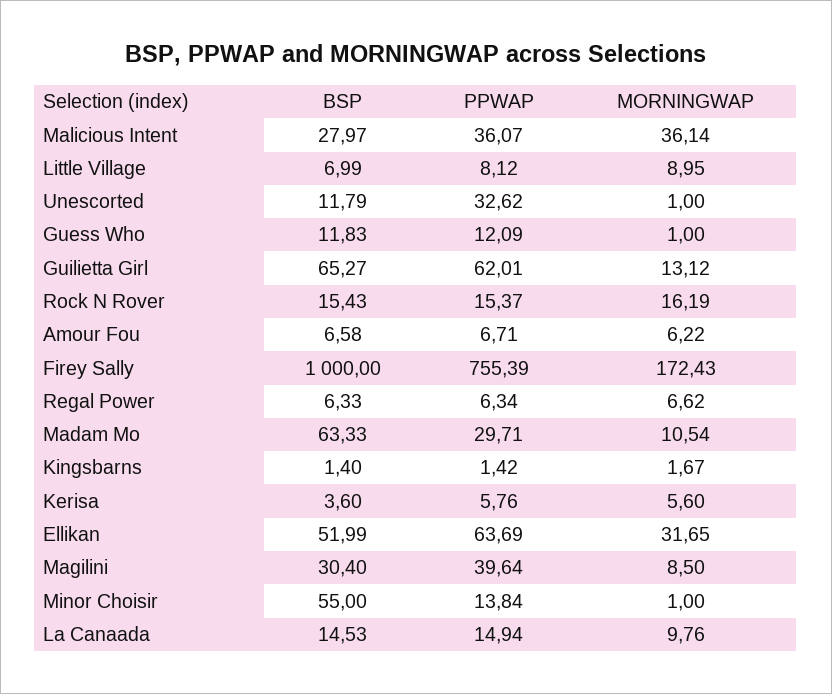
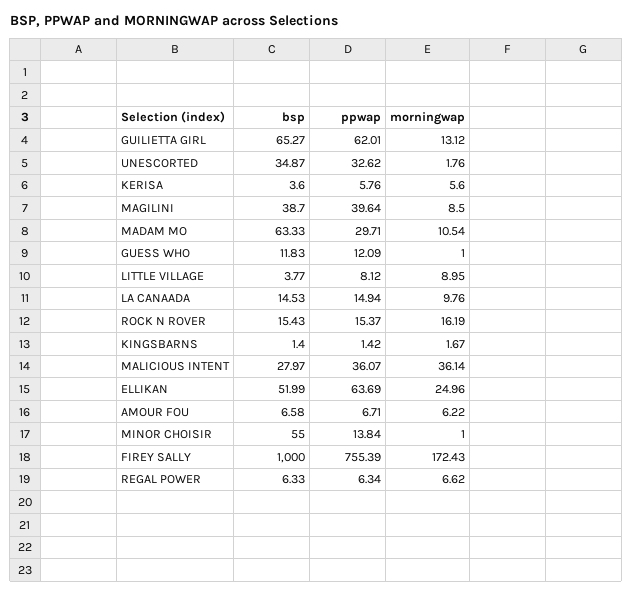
BSP, Little Village: 6.99 -> 3.77
BSP, Unescorted: 11.79 -> 34.87
MORNINGWAP, Unescorted: 1 -> 1.76
MORNINGWAP, Ellikan: 31.65 -> 24.96
BSP, Magilini: 30.4 -> 38.7

